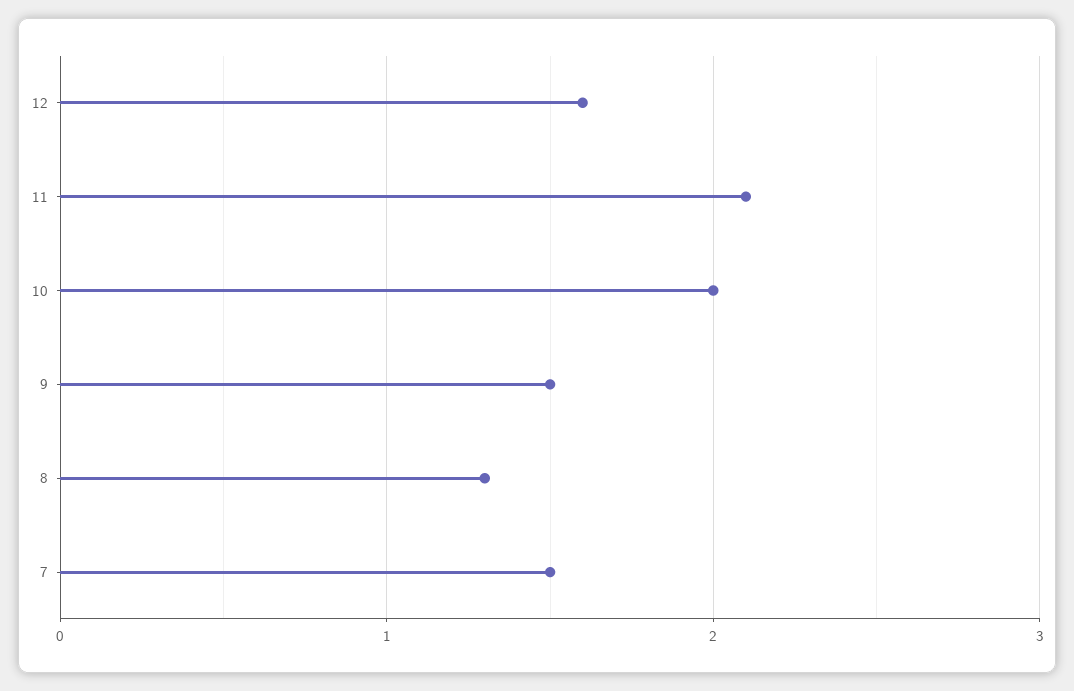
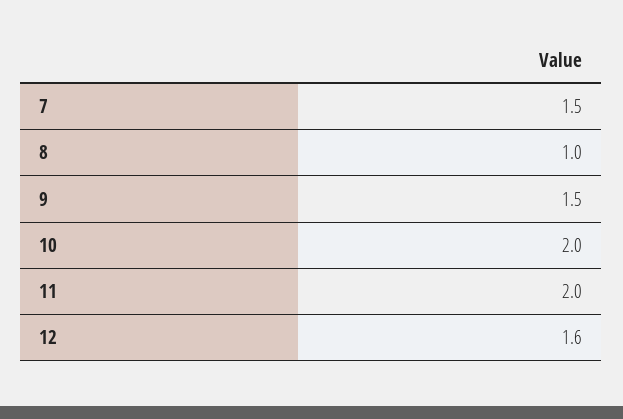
11: 2.1 -> 2
8: 1.3 -> 1

